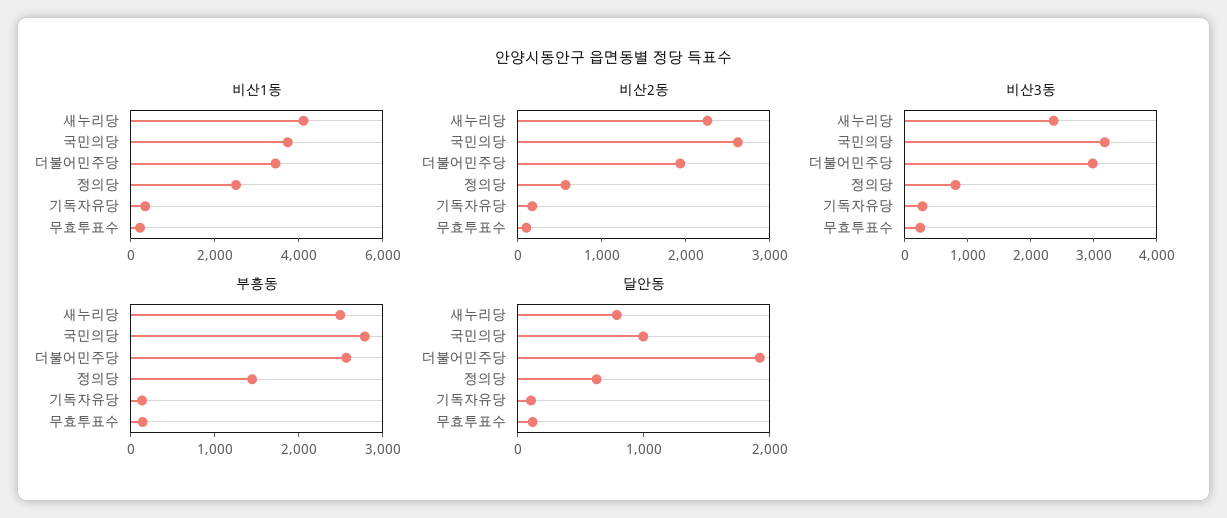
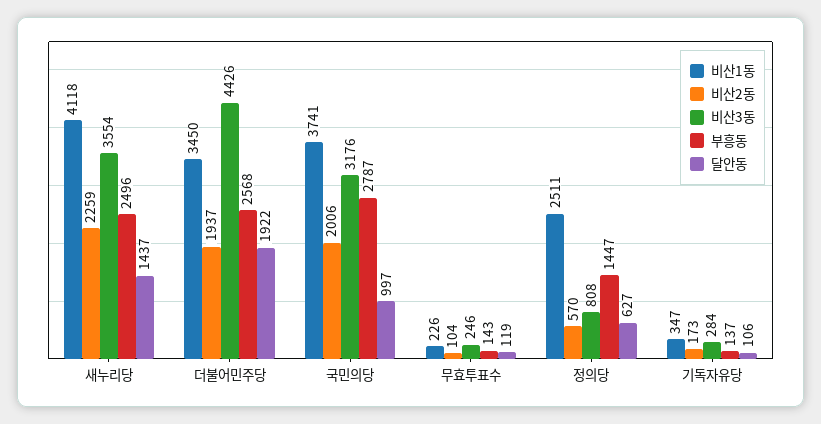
비산2동, 국민의당: 2600 -> 2006
비산3동, 새누리당: 2400 -> 3554
비산3동, 더불어민주당: 3000 -> 4426
달안동, 새누리당: 800 -> 1437

